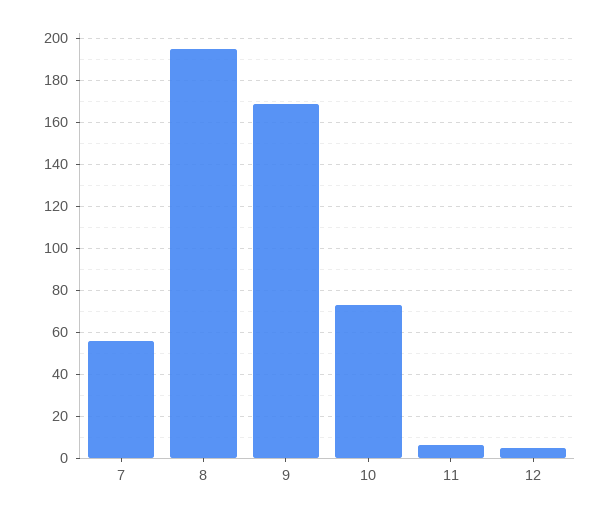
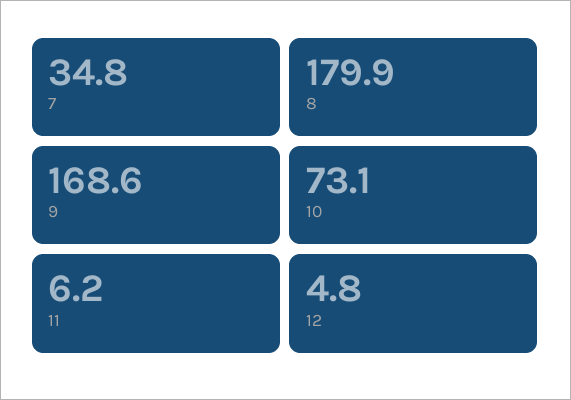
7: 55 -> 34.8
8: 195 -> 179.9

